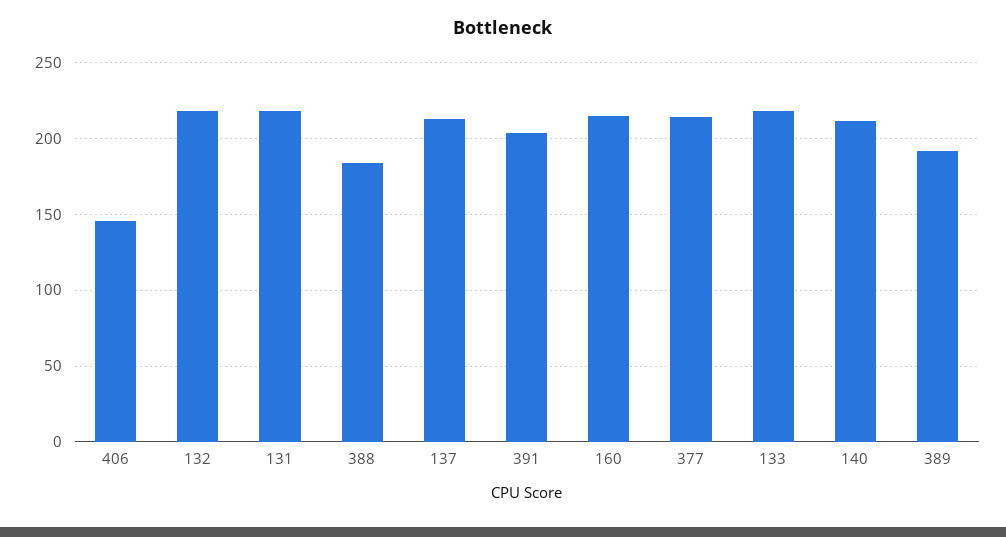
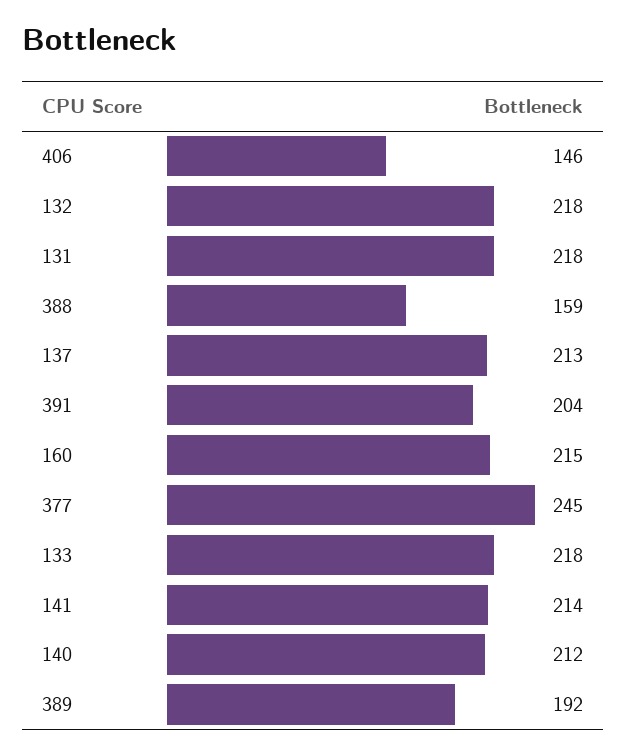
388: 185 -> 159
377: 215 -> 245
141: none -> 214

